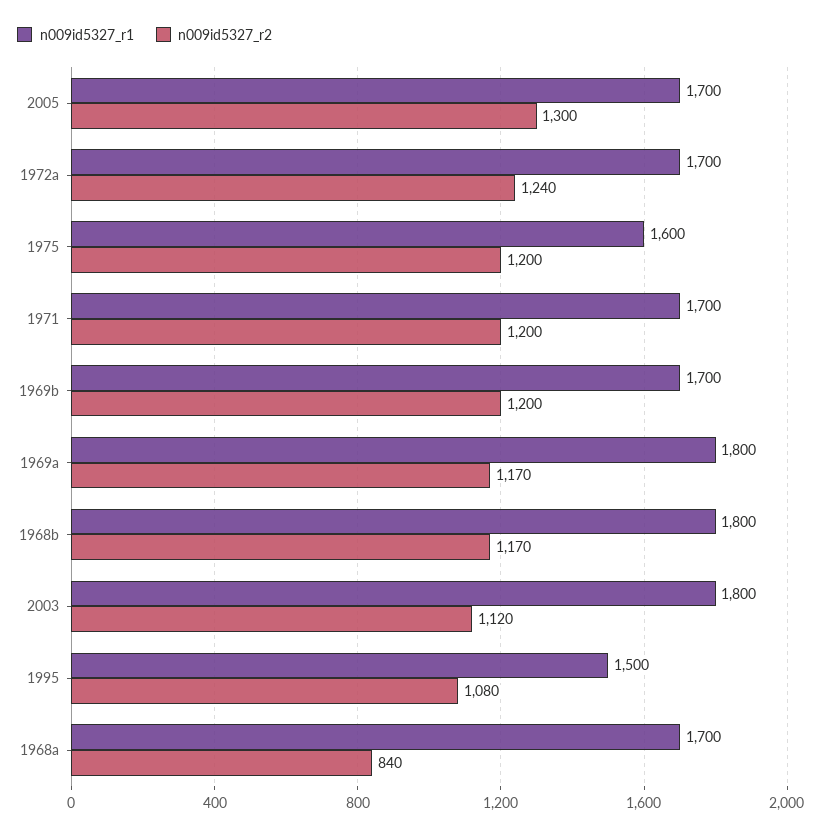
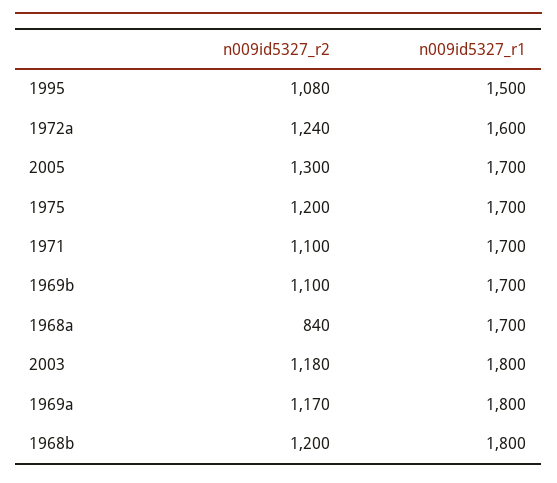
n009id5327_r1, 1972a: 1700 -> 1600
n009id5327_r1, 1975: 1600 -> 1700
n009id5327_r2, 1971: 1200 -> 1100
n009id5327_r2, 1969b: 1200 -> 1100
n009id5327_r2, 1968b: 1170 -> 1200
n009id5327_r2, 2003: 1120 -> 1180

